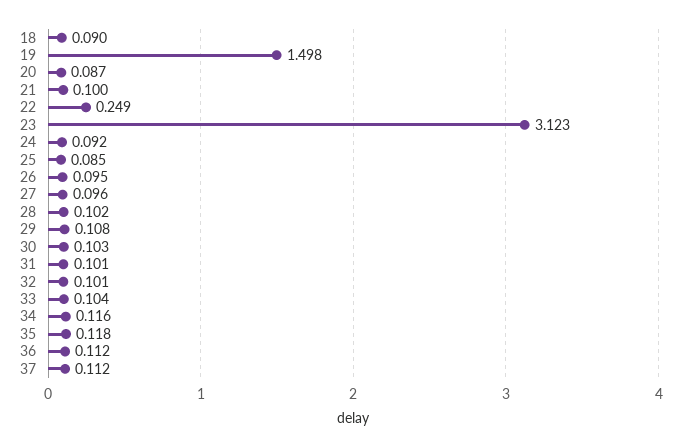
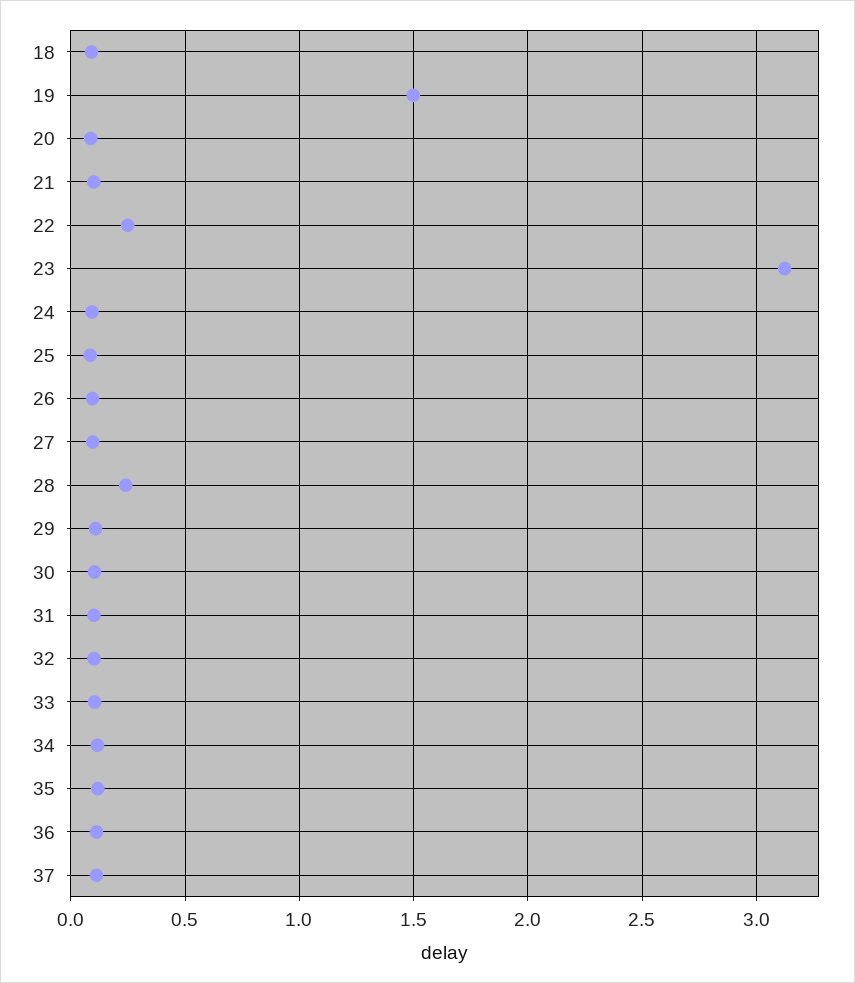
28: 0.102 -> 0.25

